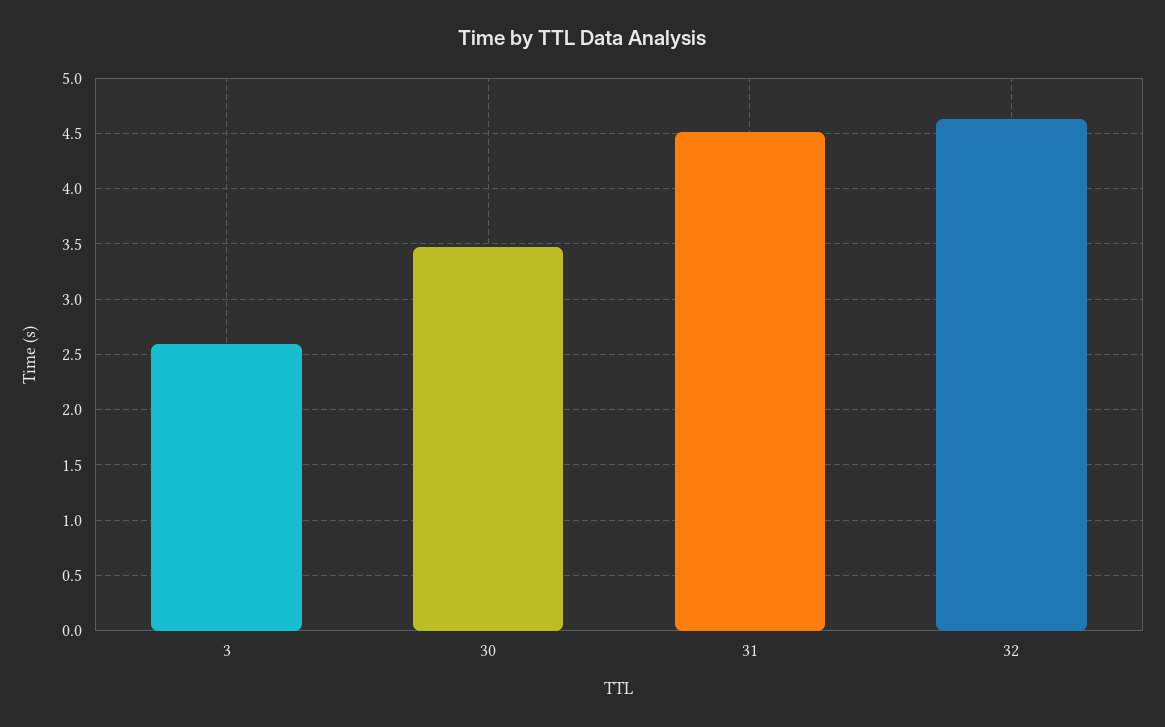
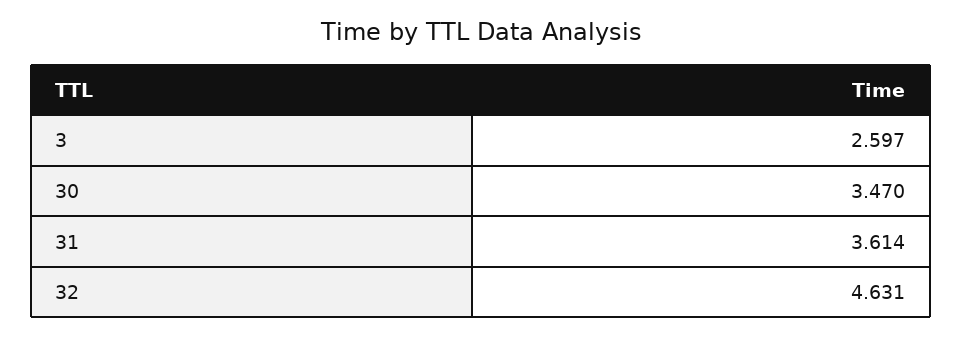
31: 4.5 -> 3.614

